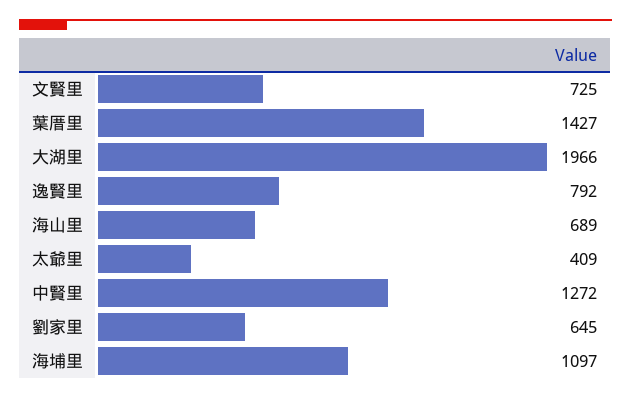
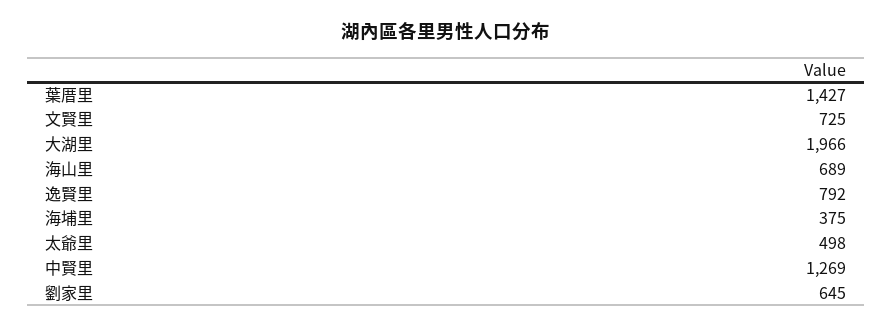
太爺里: 409 -> 498
中賢里: 1272 -> 1269
海埔里: 1097 -> 375

